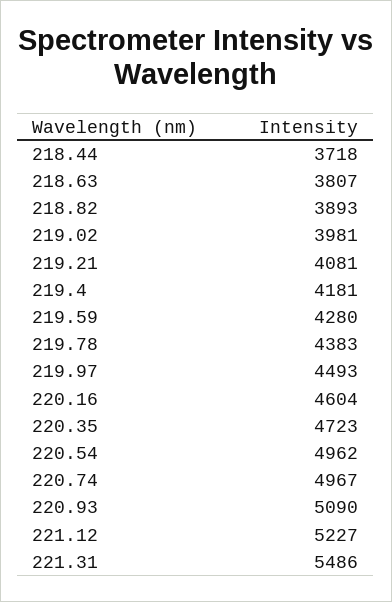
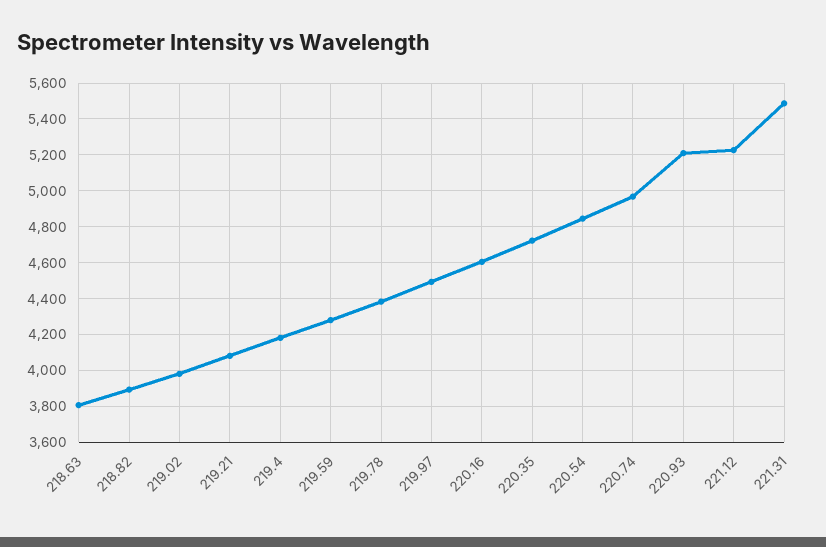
218.44: 3718 -> none
220.54: 4962 -> 4850
220.93: 5090 -> 5200

